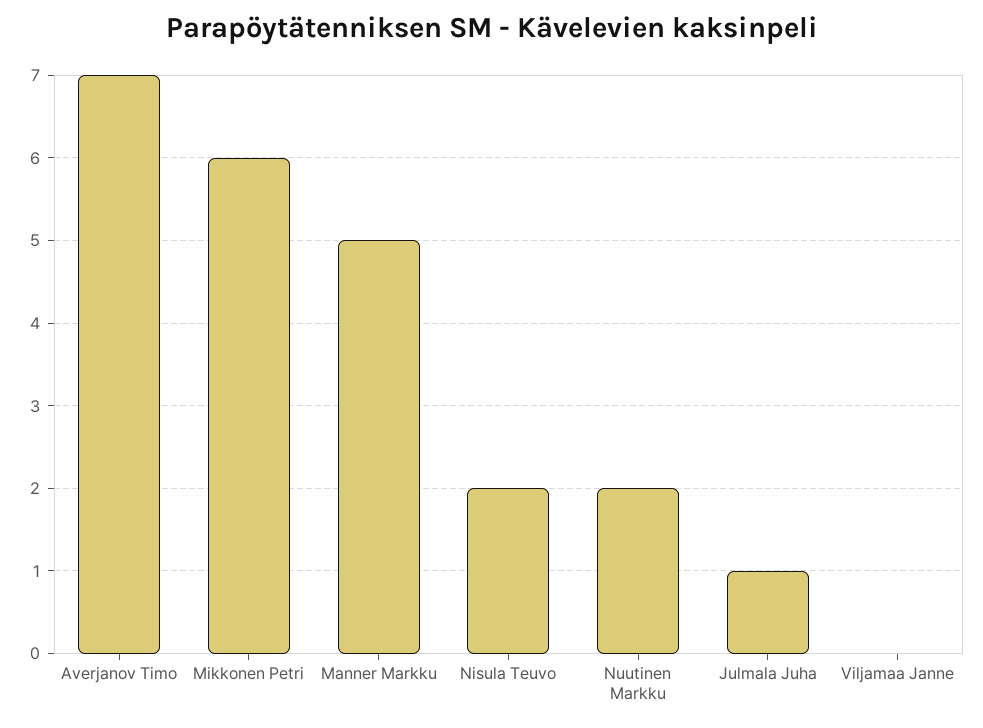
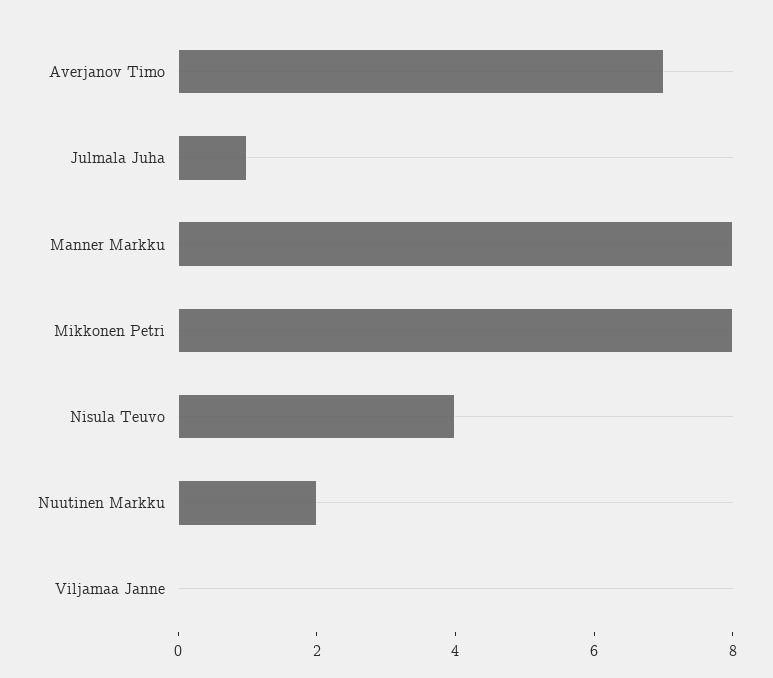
Mikkonen Petri: 6 -> 8
Manner Markku: 5 -> 8
Nisula Teuvo: 2 -> 4

